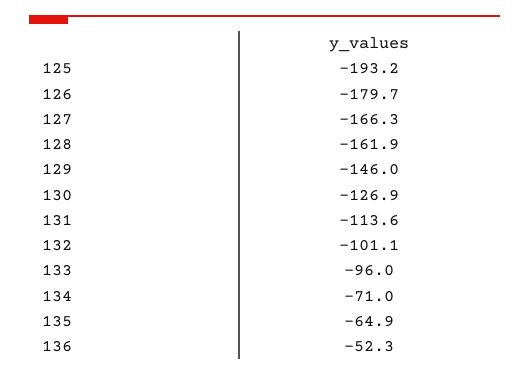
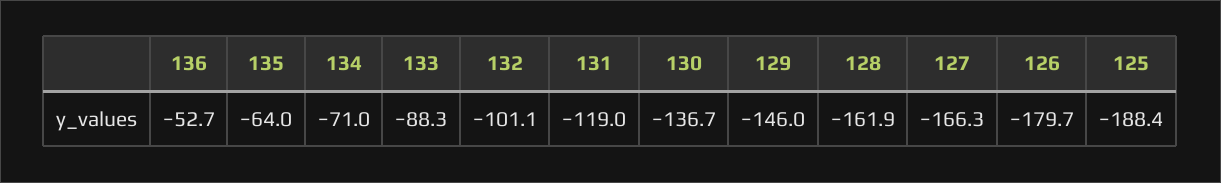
125: -193.2 -> -188.4
130: -126.9 -> -136.7
131: -113.6 -> -119
133: -96 -> -88.3
135: -64.9 -> -64
136: -52.3 -> -52.7

